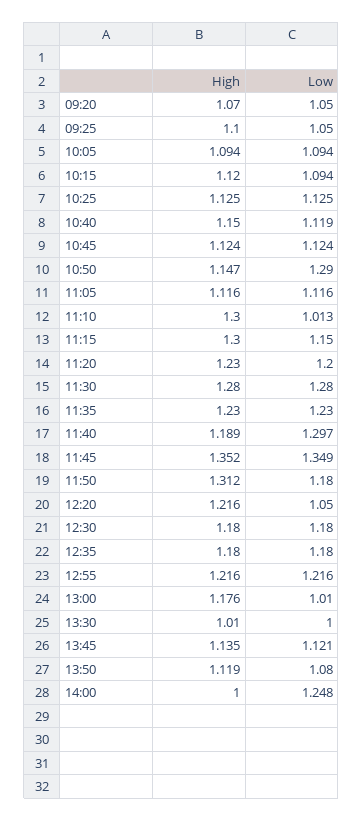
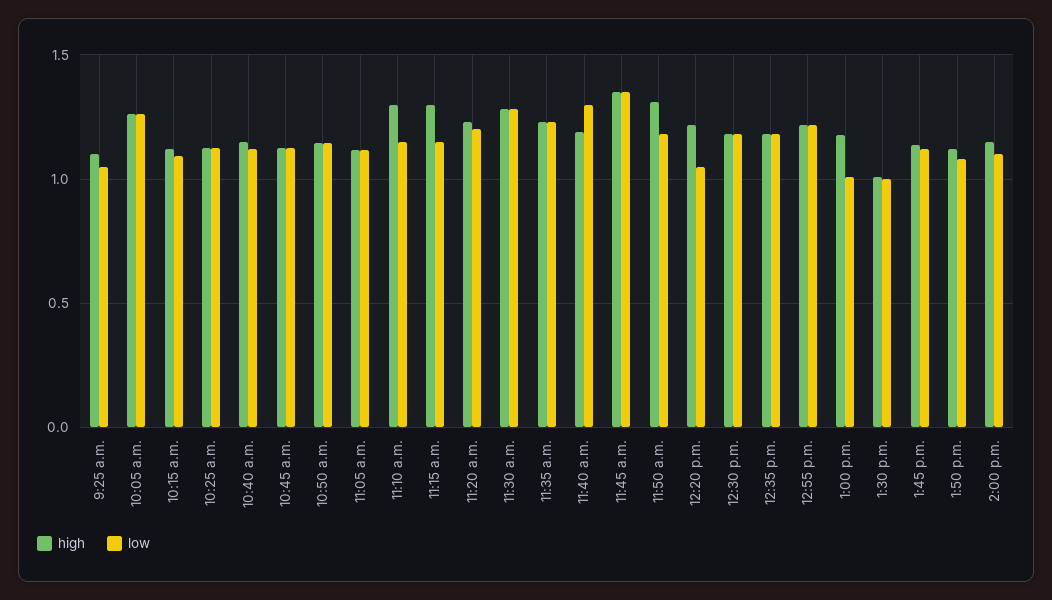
High, 09:20: 1.07 -> none
Low, 09:20: 1.05 -> none
High, 10:05: 1.094 -> 1.25
Low, 10:05: 1.094 -> 1.25
Low, 10:50: 1.29 -> 1.15
Low, 11:10: 1.013 -> 1.15
High, 14:00: 1 -> 1.15
Low, 14:00: 1.248 -> 1.1

